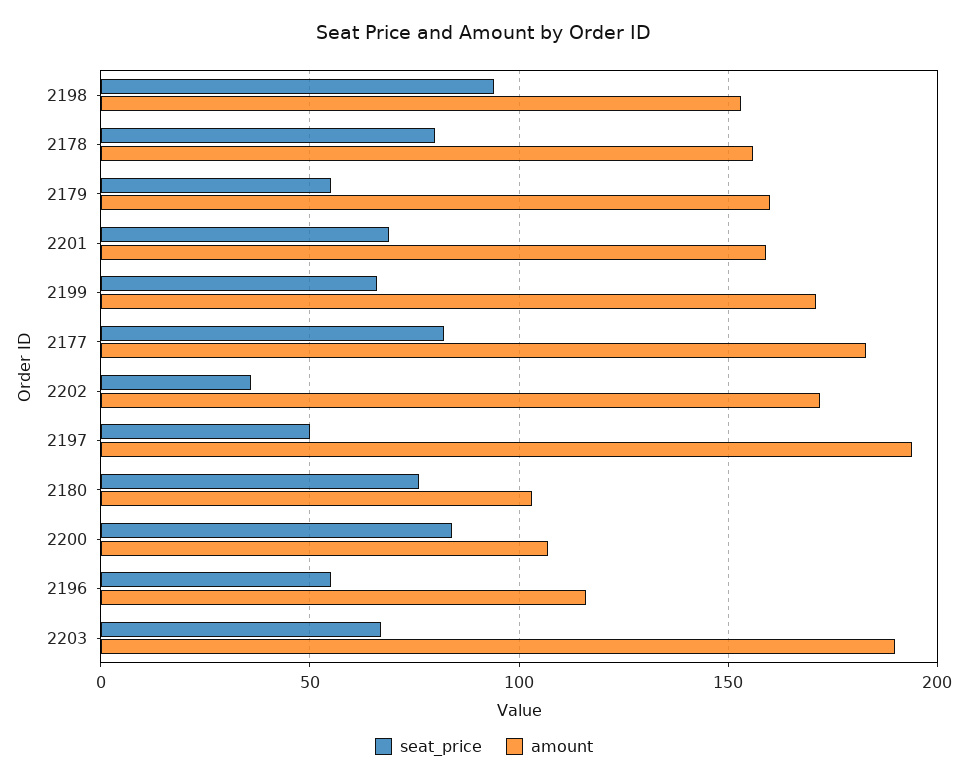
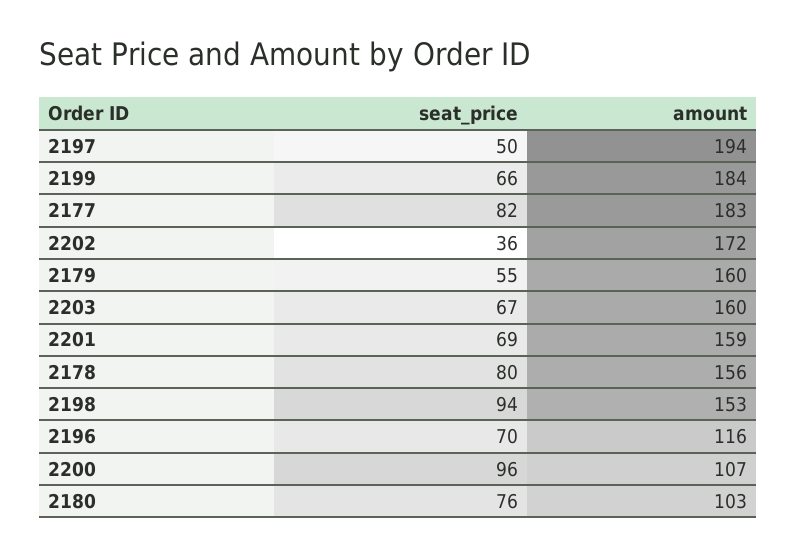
amount, 2199: 170 -> 184
seat_price, 2200: 85 -> 96
seat_price, 2196: 55 -> 70
amount, 2203: 190 -> 160

